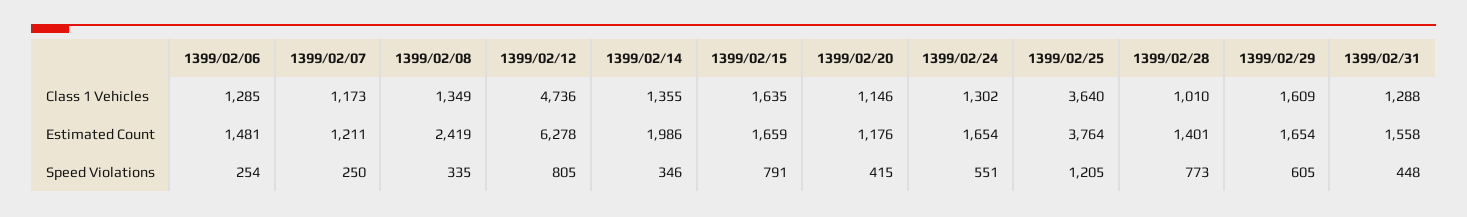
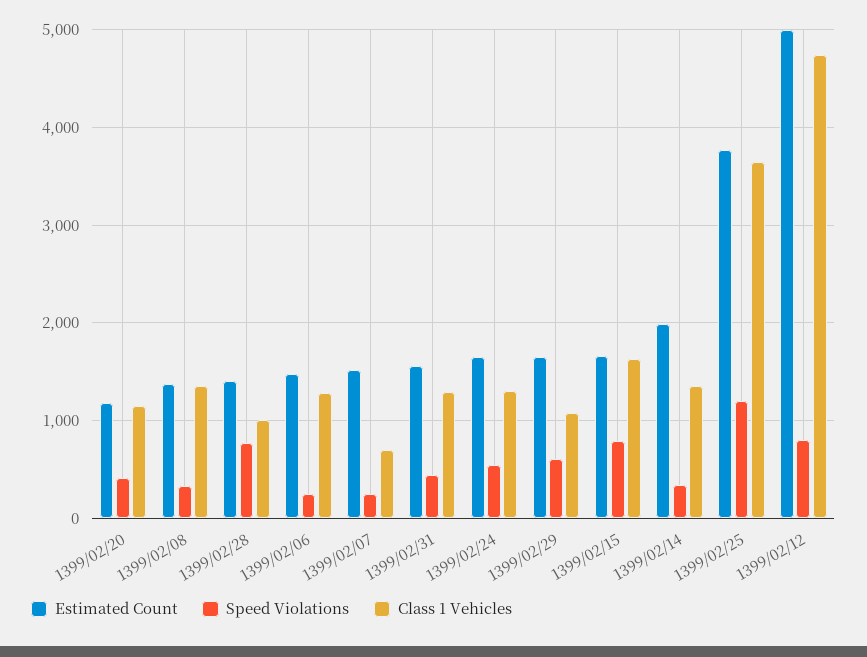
Class 1 Vehicles, 1399/02/07: 1173 -> 700
Class 1 Vehicles, 1399/02/29: 1609 -> 1100
Estimated Count, 1399/02/07: 1211 -> 1500
Estimated Count, 1399/02/08: 2419 -> 1400
Estimated Count, 1399/02/12: 6278 -> 5000

